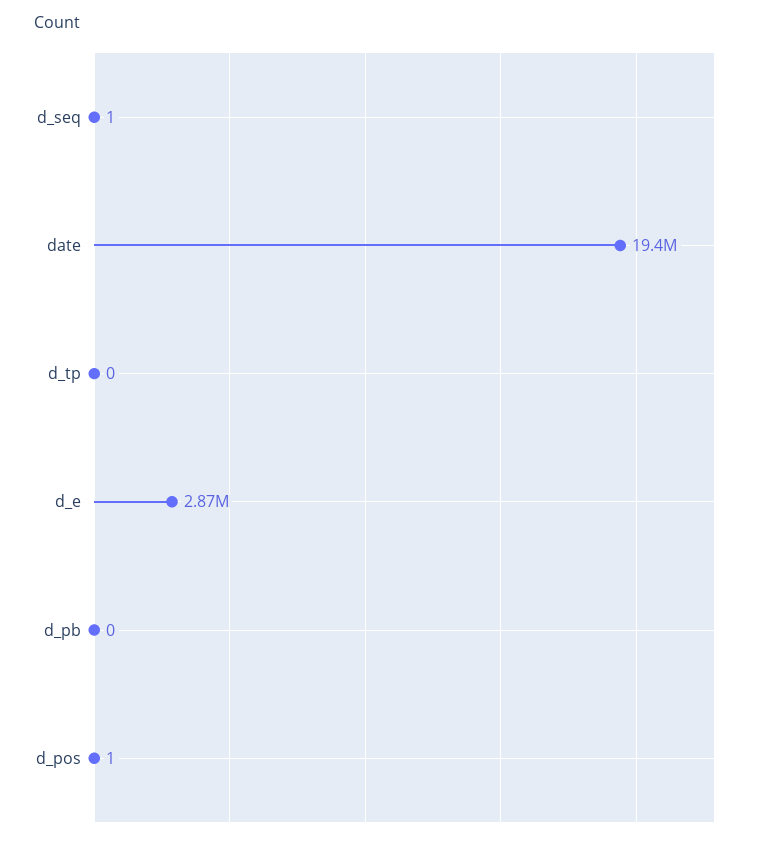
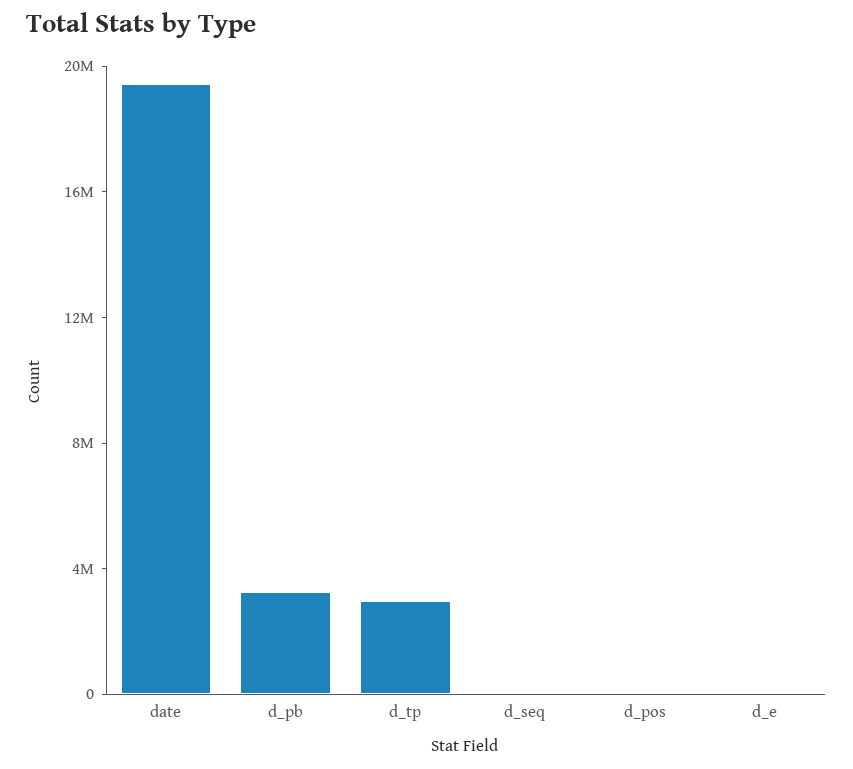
d_tp: 0 -> 3000000
d_e: 2870000 -> 0
d_pb: 0 -> 3000000

